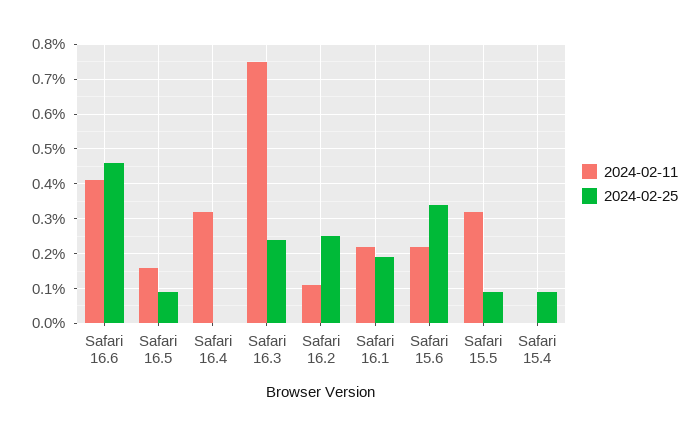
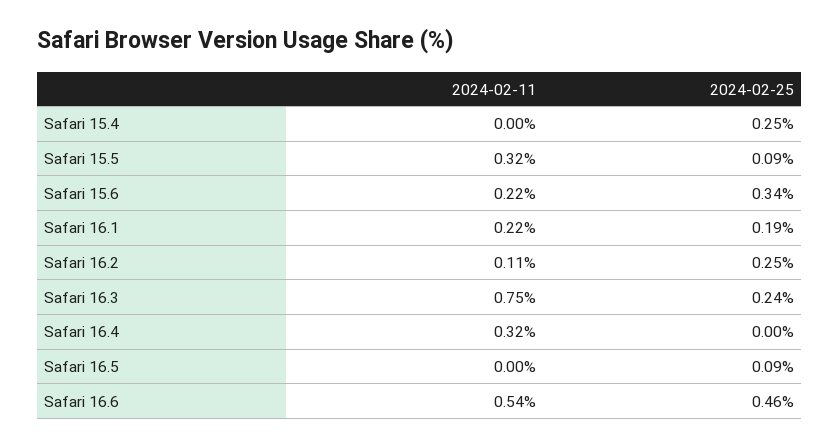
2024-02-11, Safari 16.6: 0.4 -> 0.54
2024-02-11, Safari 16.5: 0.15 -> 0
2024-02-25, Safari 15.4: 0.1 -> 0.25

